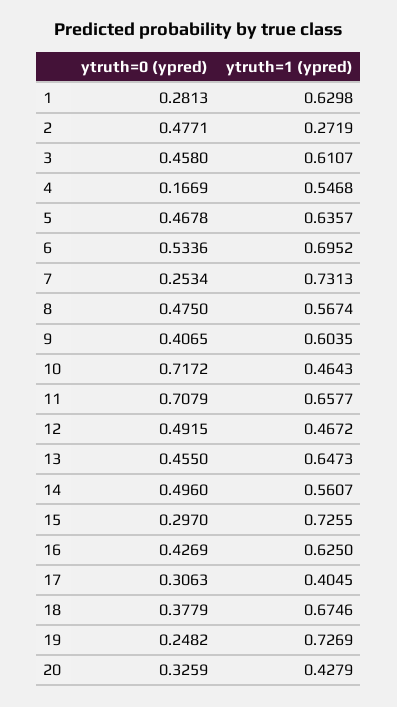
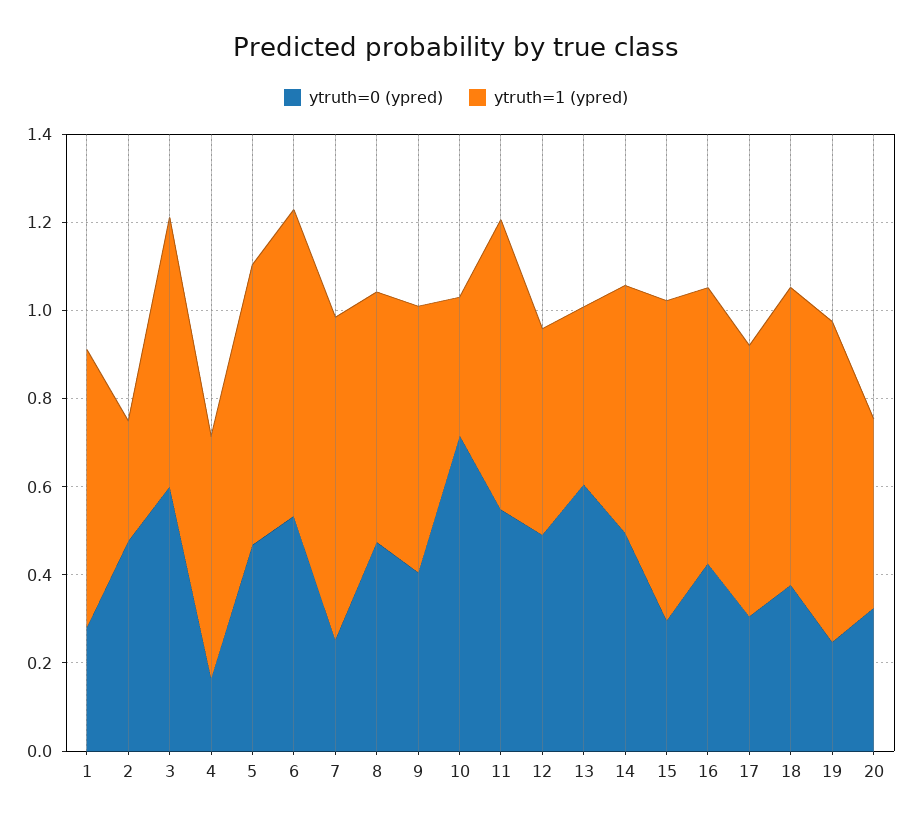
ytruth=0 (ypred), 3: 0.458 -> 0.6
ytruth=1 (ypred), 10: 0.4643 -> 0.3
ytruth=0 (ypred), 11: 0.7079 -> 0.55
ytruth=0 (ypred), 13: 0.455 -> 0.6
ytruth=1 (ypred), 13: 0.6473 -> 0.4
ytruth=1 (ypred), 17: 0.4045 -> 0.6

